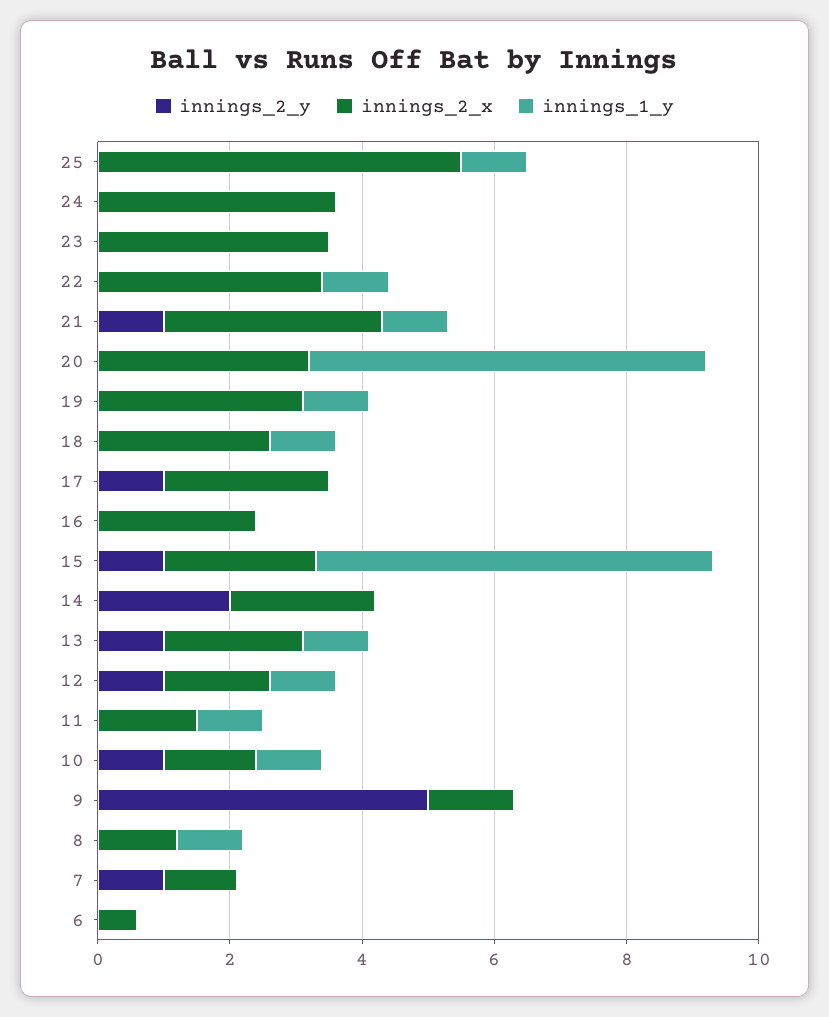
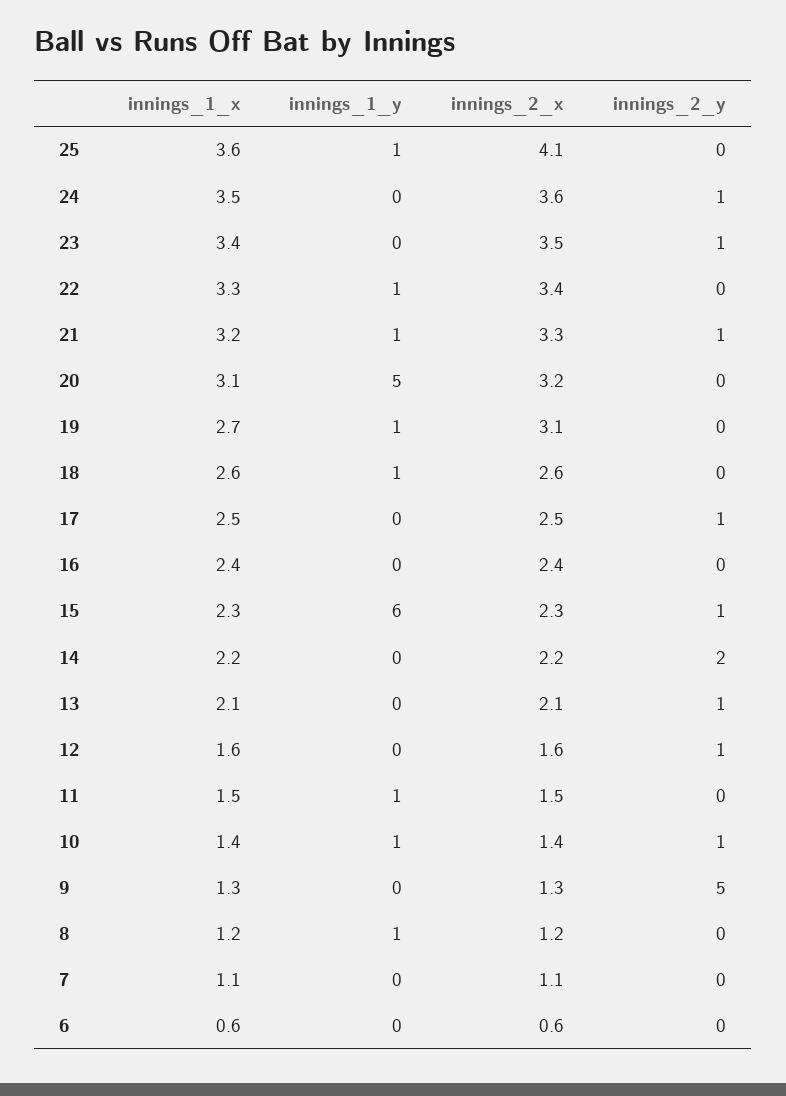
innings_2_x, 25: 5.5 -> 4.1
innings_2_y, 24: 0 -> 1
innings_2_y, 23: 0 -> 1
innings_1_y, 20: 6 -> 5
innings_1_y, 13: 1 -> 0
innings_1_y, 12: 1 -> 0
innings_2_y, 7: 1 -> 0
innings_1_x, 25: none -> 3.6
innings_1_x, 24: none -> 3.5
innings_1_x, 23: none -> 3.4
innings_1_x, 22: none -> 3.3
innings_1_x, 21: none -> 3.2
innings_1_x, 20: none -> 3.1
innings_1_x, 19: none -> 2.7
innings_1_x, 18: none -> 2.6
innings_1_x, 17: none -> 2.5
innings_1_x, 16: none -> 2.4
innings_1_x, 15: none -> 2.3
innings_1_x, 14: none -> 2.2
innings_1_x, 13: none -> 2.1
innings_1_x, 12: none -> 1.6
innings_1_x, 11: none -> 1.5
innings_1_x, 10: none -> 1.4
innings_1_x, 9: none -> 1.3
innings_1_x, 8: none -> 1.2
innings_1_x, 7: none -> 1.1
innings_1_x, 6: none -> 0.6

